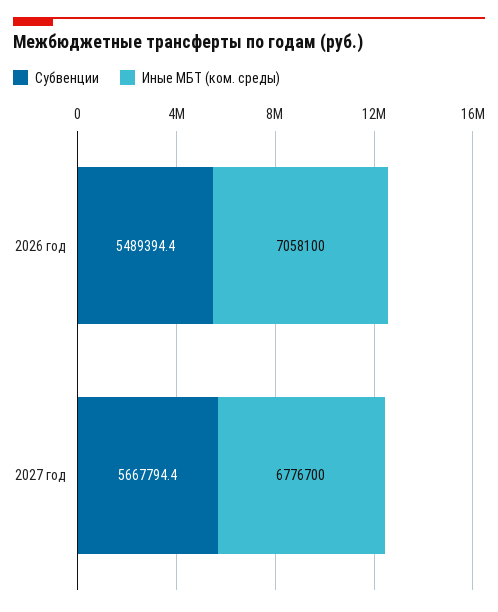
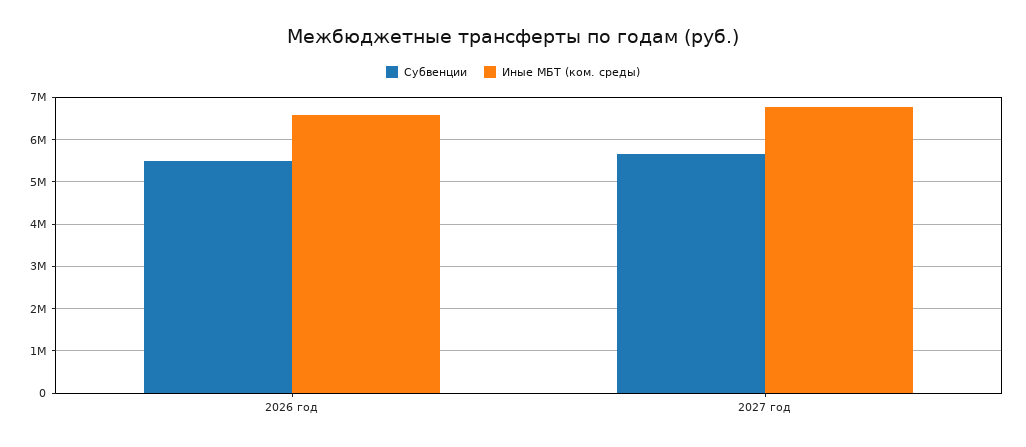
Иные МБТ (ком. среды), 2026 год: 7058100 -> 6600000

